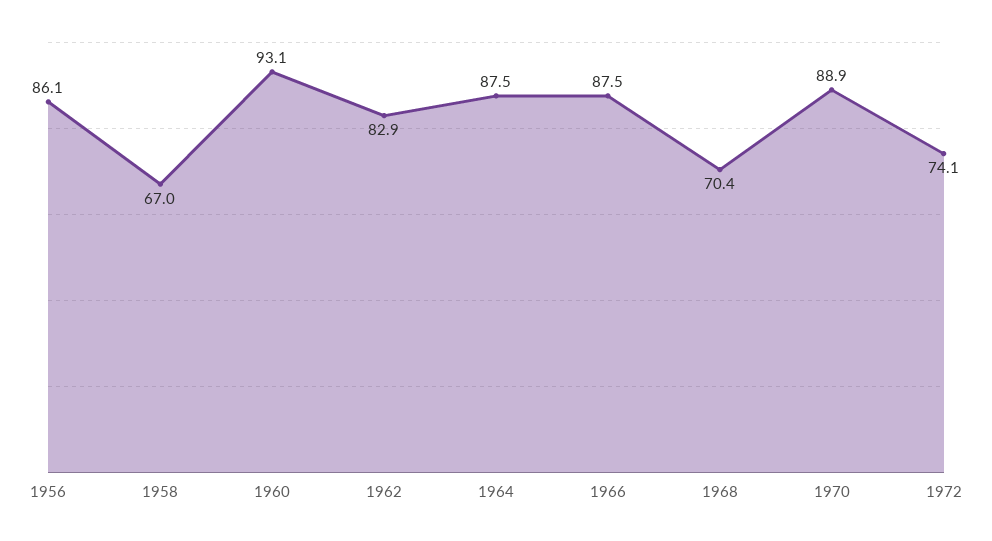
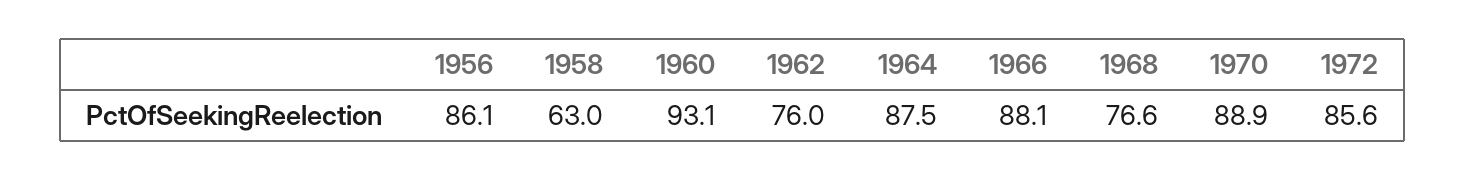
1958: 67 -> 63
1962: 82.9 -> 76
1966: 87.5 -> 88.1
1968: 70.4 -> 76.6
1972: 74.1 -> 85.6

